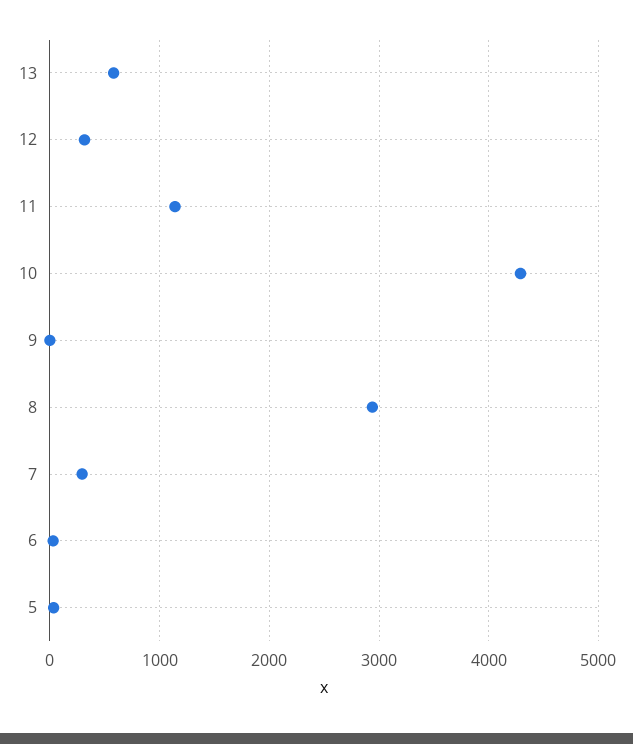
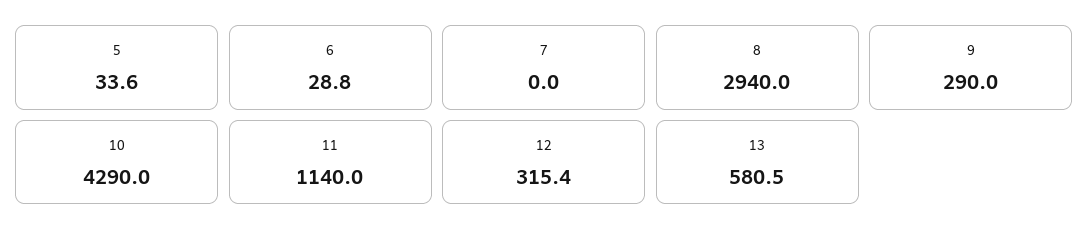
9: 0 -> 290
7: 300 -> 0

